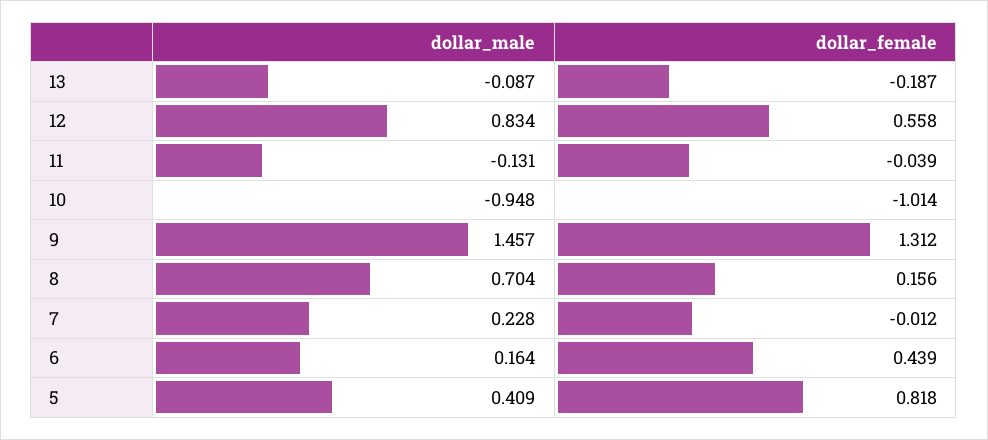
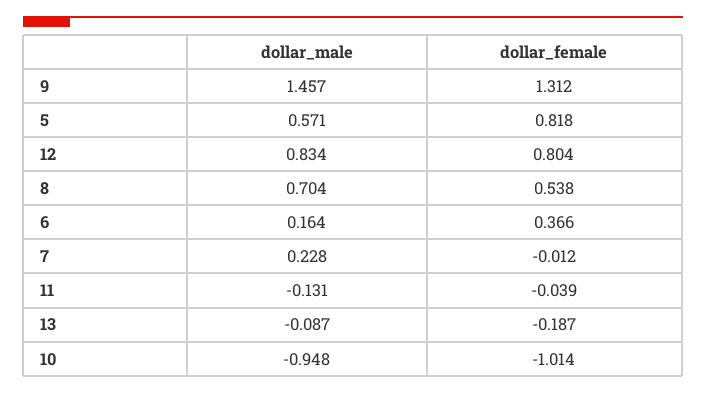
dollar_female, 12: 0.558 -> 0.804
dollar_female, 8: 0.156 -> 0.538
dollar_female, 6: 0.439 -> 0.366
dollar_male, 5: 0.409 -> 0.571

